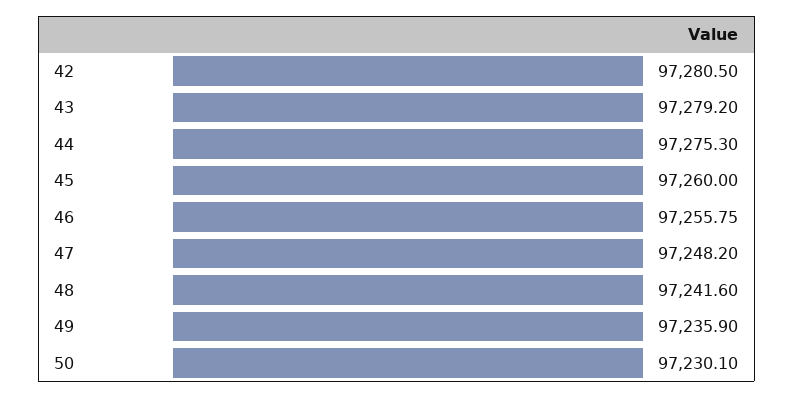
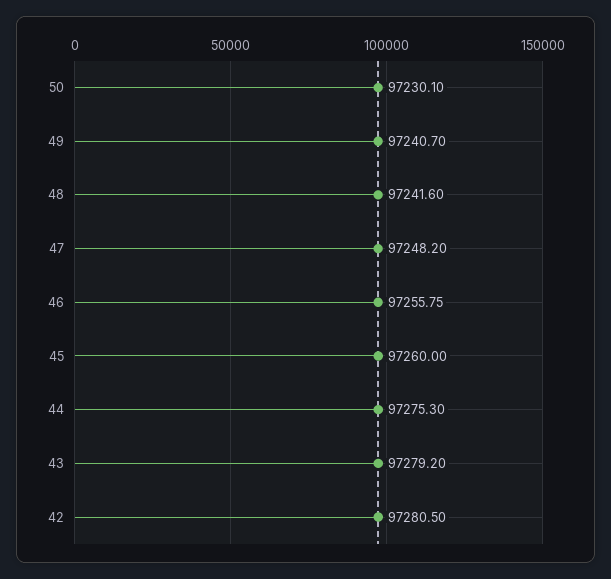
49: 97235.9 -> 97240.7

